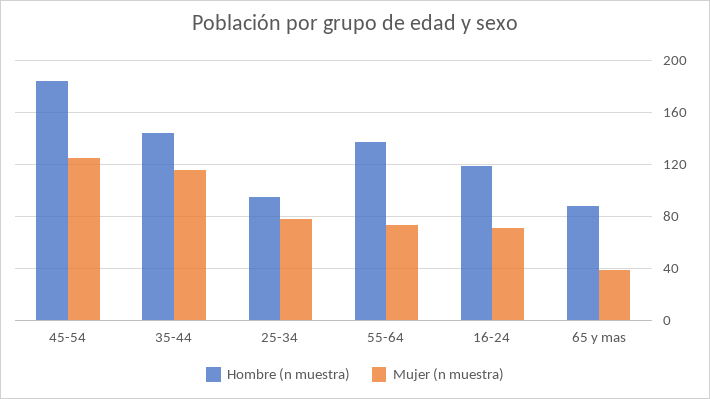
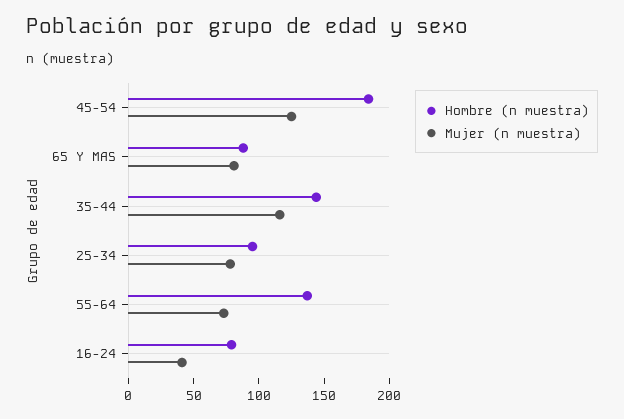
Hombre (n muestra), 16-24: 120 -> 80
Mujer (n muestra), 16-24: 70 -> 40
Mujer (n muestra), 65 y mas: 40 -> 80

